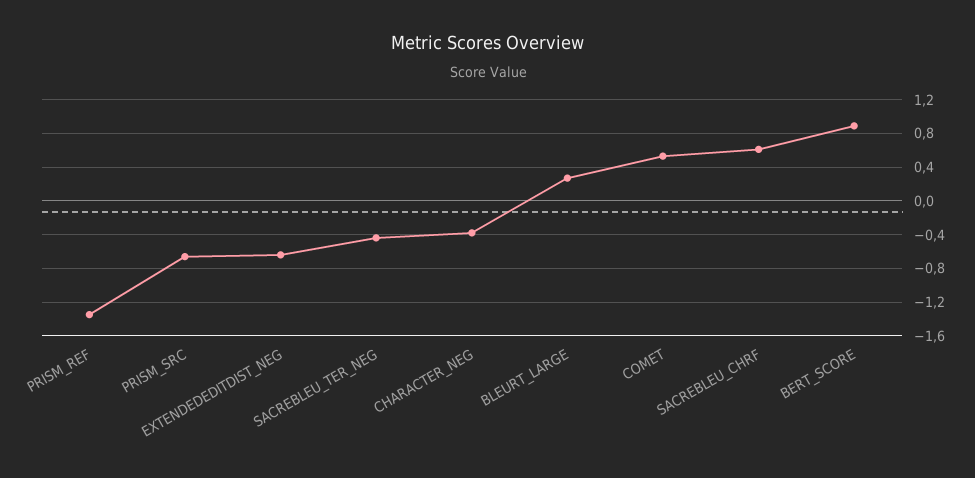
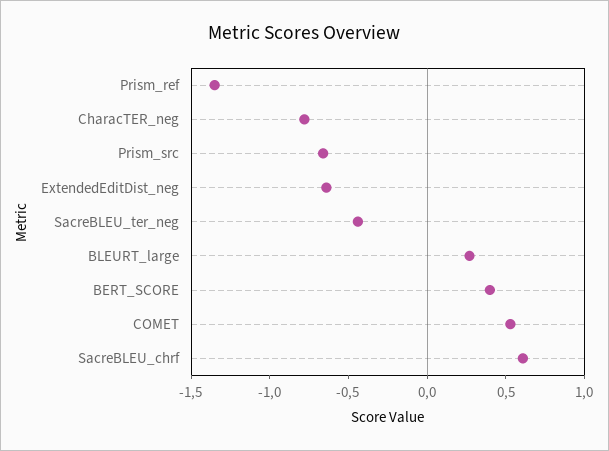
CHARACTER_NEG: -0.4 -> -0.8
BERT_SCORE: 0.9 -> 0.4

